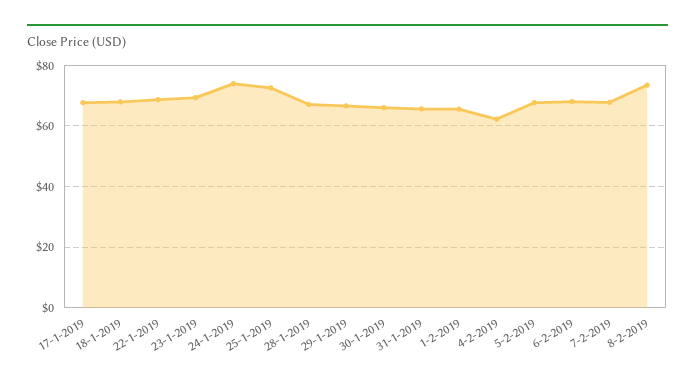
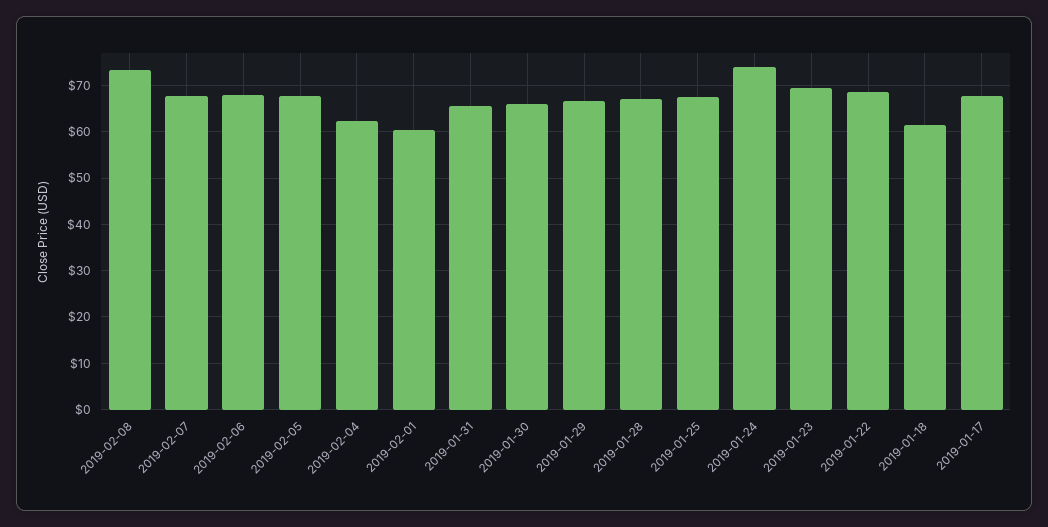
18-1-2019: 68 -> 62
25-1-2019: 72 -> 68
1-2-2019: 66 -> 60

